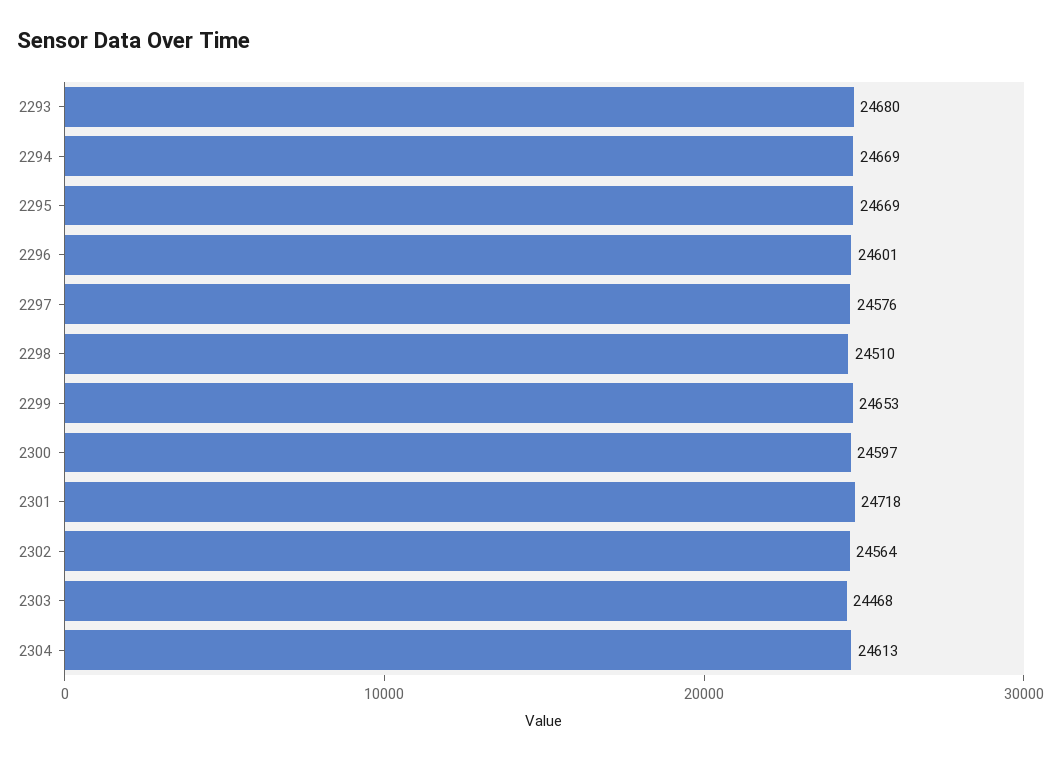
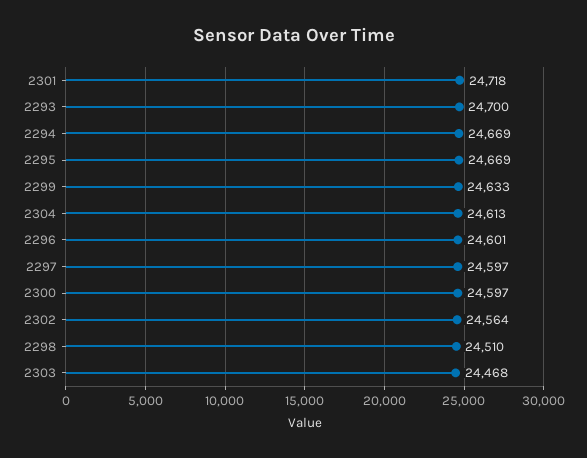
2293: 24680 -> 24700
2297: 24576 -> 24597
2299: 24653 -> 24633

